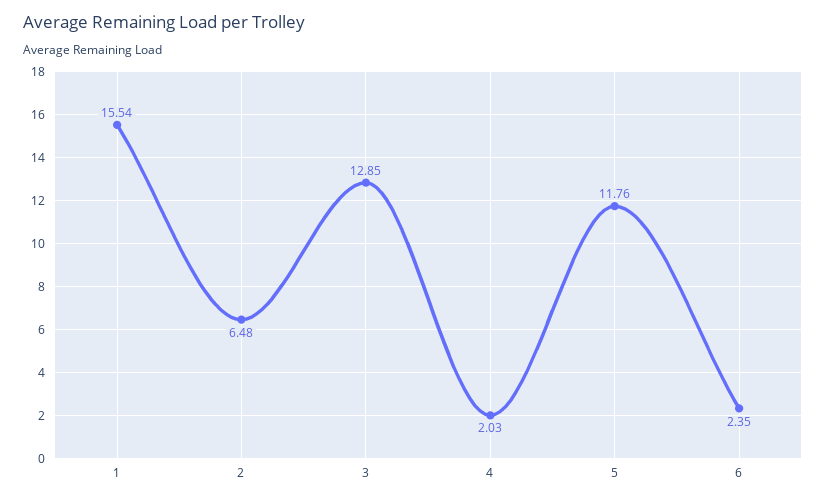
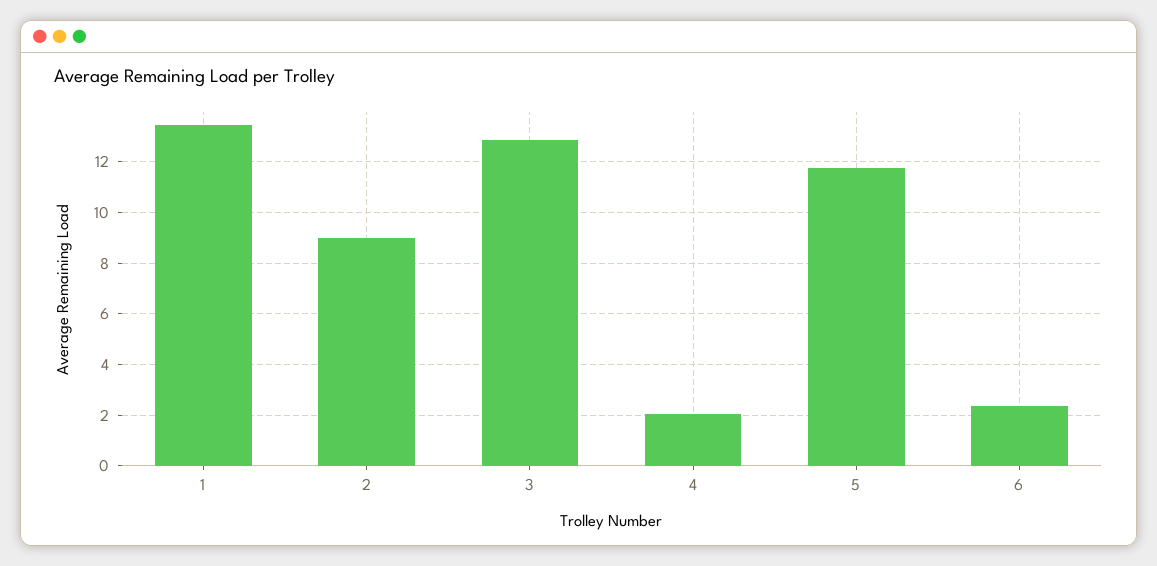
1: 15.54 -> 13.5
2: 6.48 -> 9

